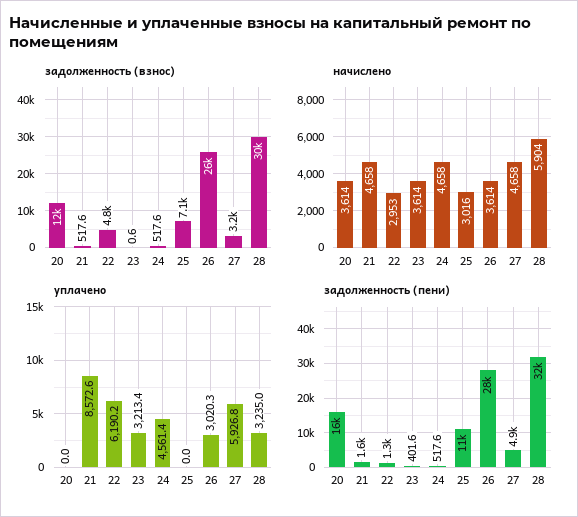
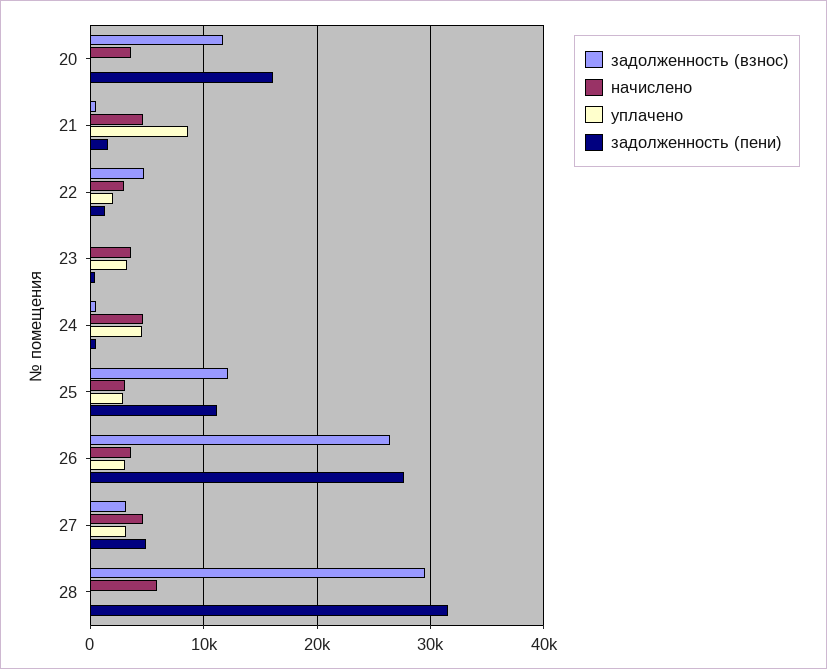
задолженность (взнос), 25: 7100 -> 12000
уплачено, 22: 6190.2 -> 2000
уплачено, 25: 0 -> 3000
уплачено, 27: 5926.8 -> 3000
уплачено, 28: 3235 -> 0

